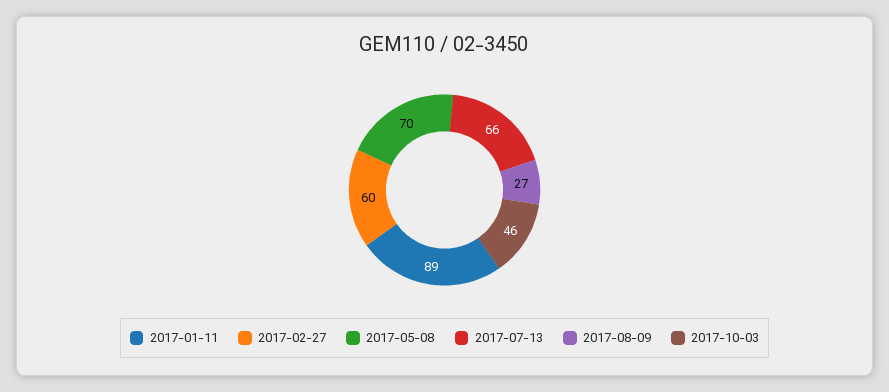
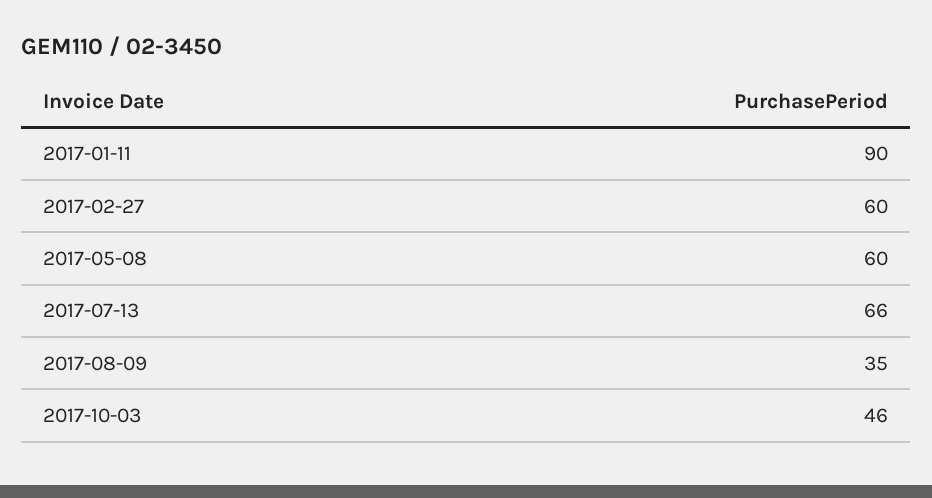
2017-01-11: 89 -> 90
2017-05-08: 70 -> 60
2017-08-09: 27 -> 35

